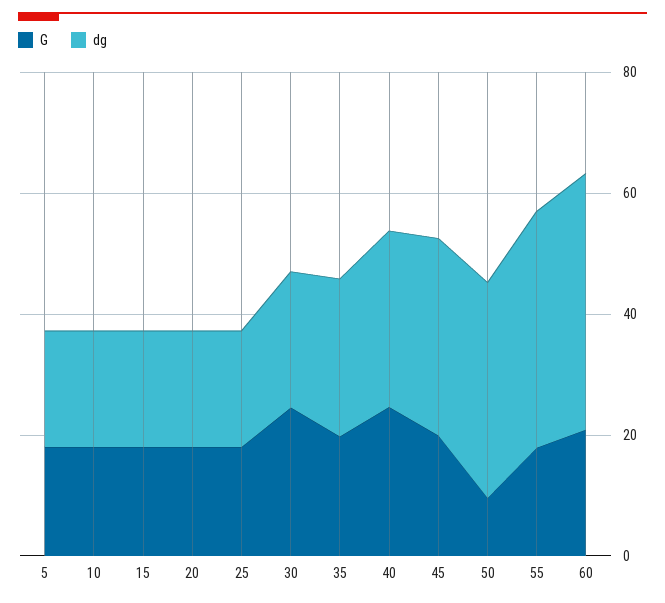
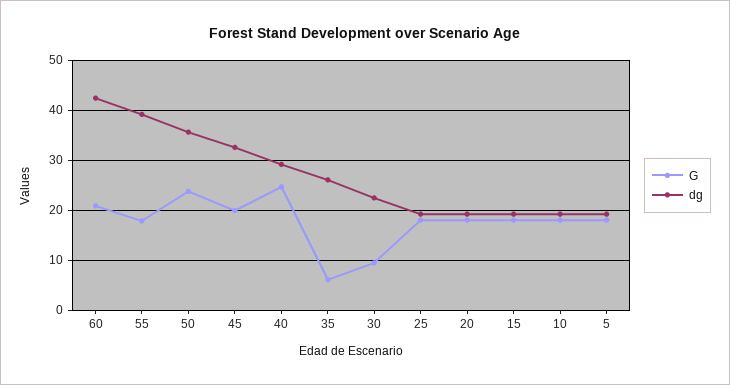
G, 30: 25 -> 10
G, 35: 20 -> 6
G, 50: 10 -> 24

